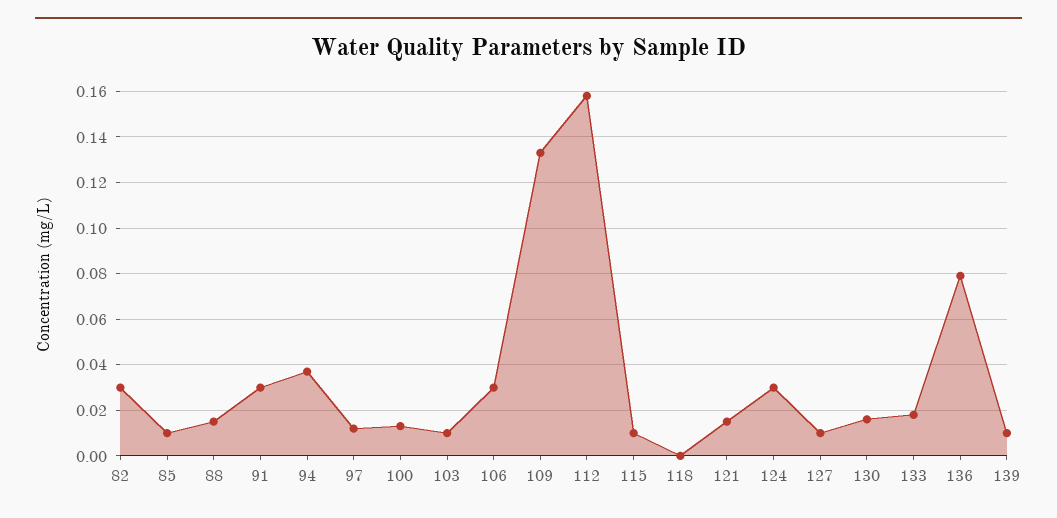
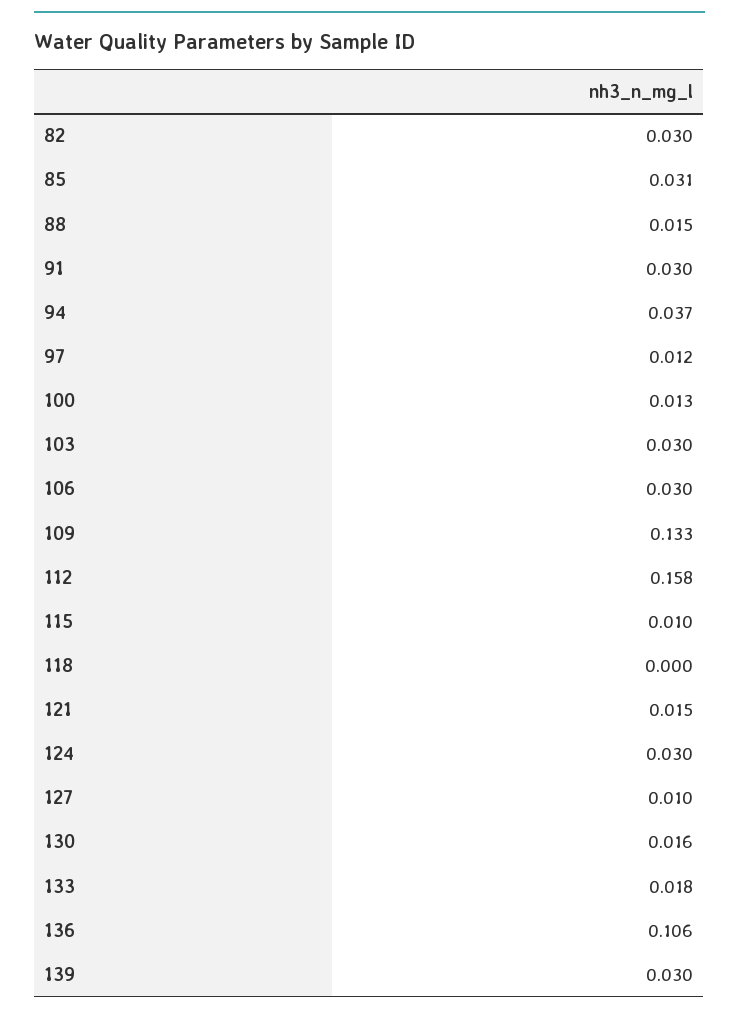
85: 0.01 -> 0.031
103: 0.01 -> 0.03
136: 0.08 -> 0.106
139: 0.01 -> 0.03

